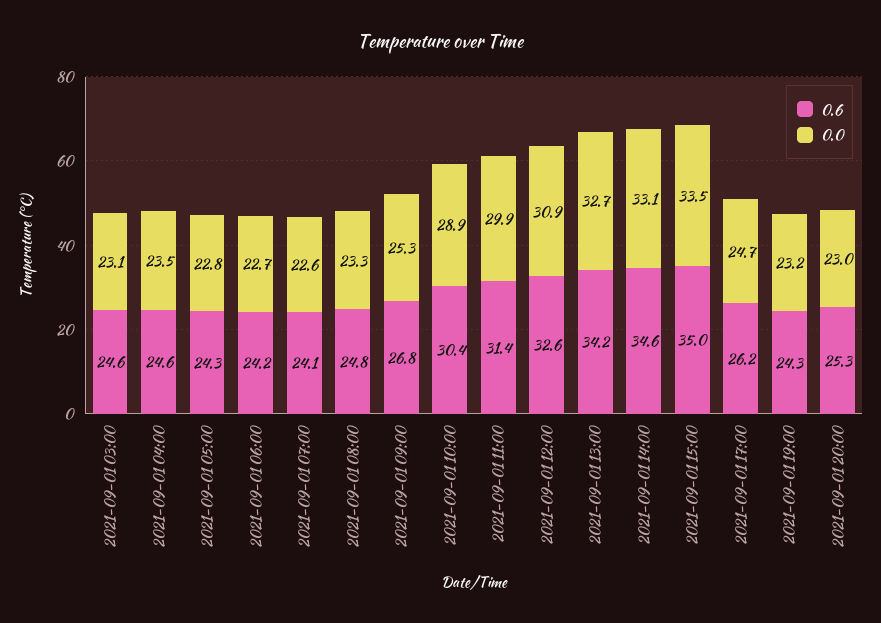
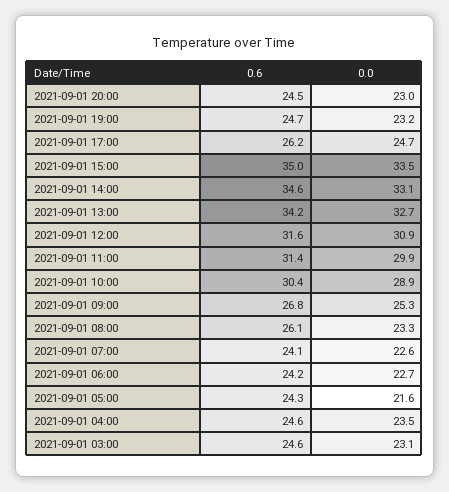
0.0, 2021-09-01 05:00: 22.8 -> 21.6
0.6, 2021-09-01 08:00: 24.8 -> 26.1
0.6, 2021-09-01 12:00: 32.6 -> 31.6
0.6, 2021-09-01 19:00: 24.3 -> 24.7
0.6, 2021-09-01 20:00: 25.3 -> 24.5

